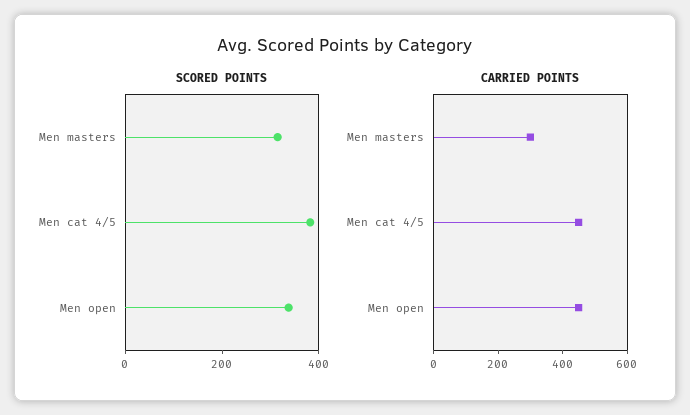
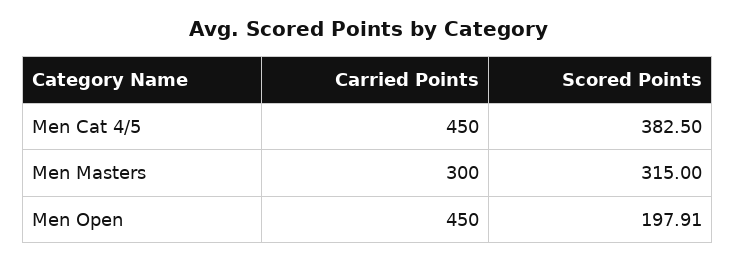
SCORED POINTS, Men open: 350 -> 197.91

